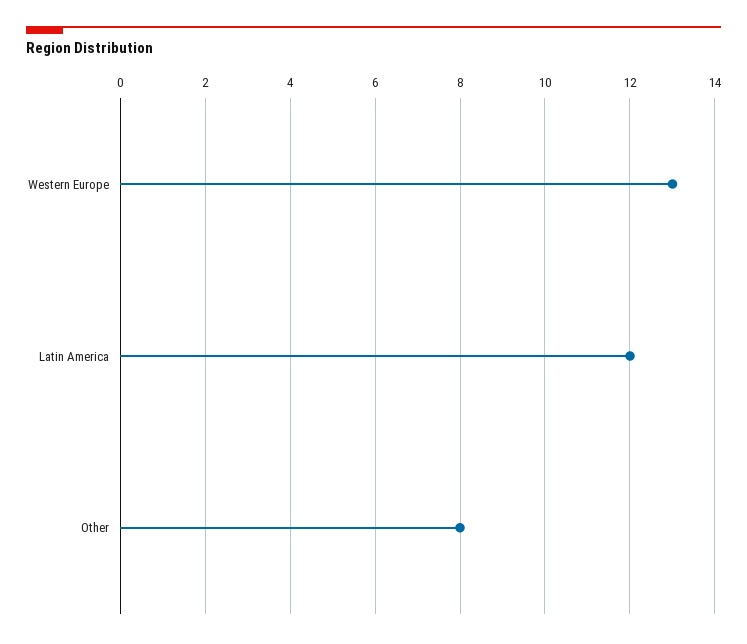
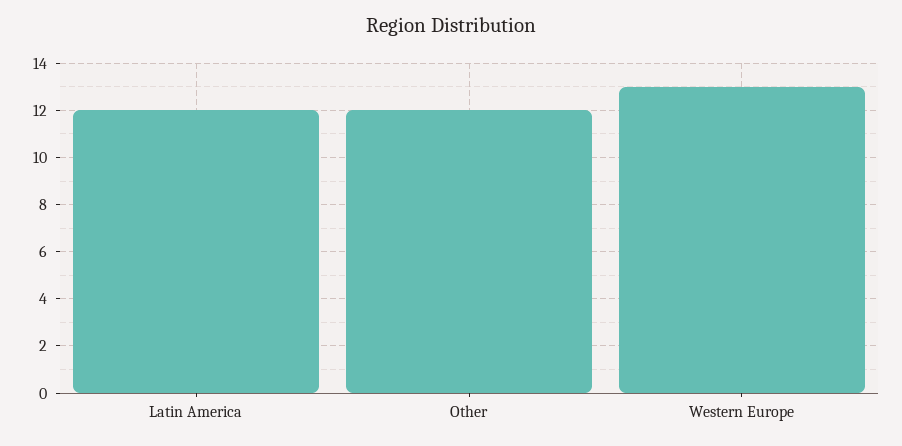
Other: 8 -> 12

